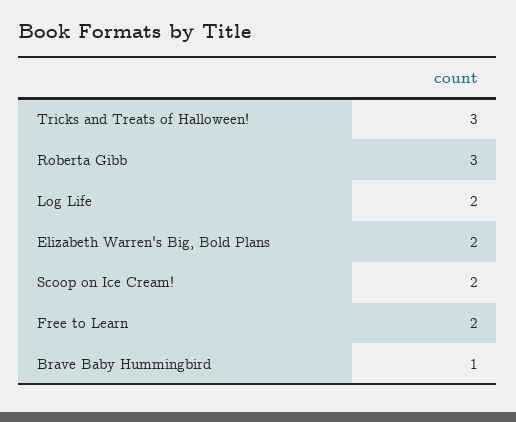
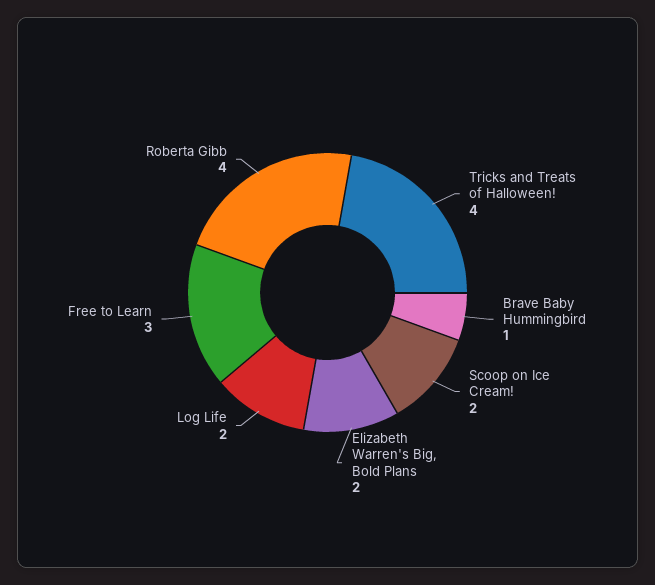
Tricks and Treats of Halloween!: 3 -> 4
Roberta Gibb: 3 -> 4
Free to Learn: 2 -> 3

